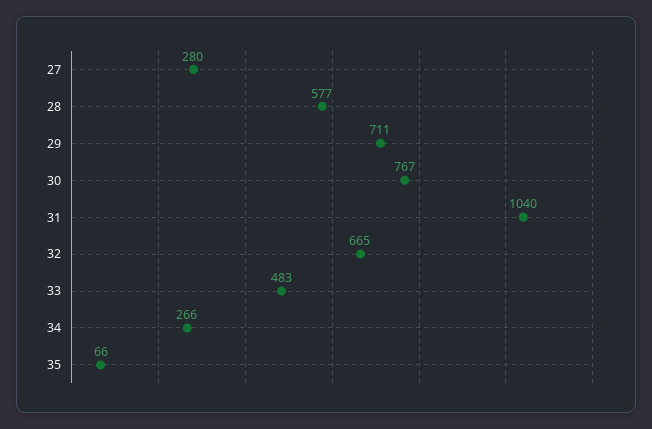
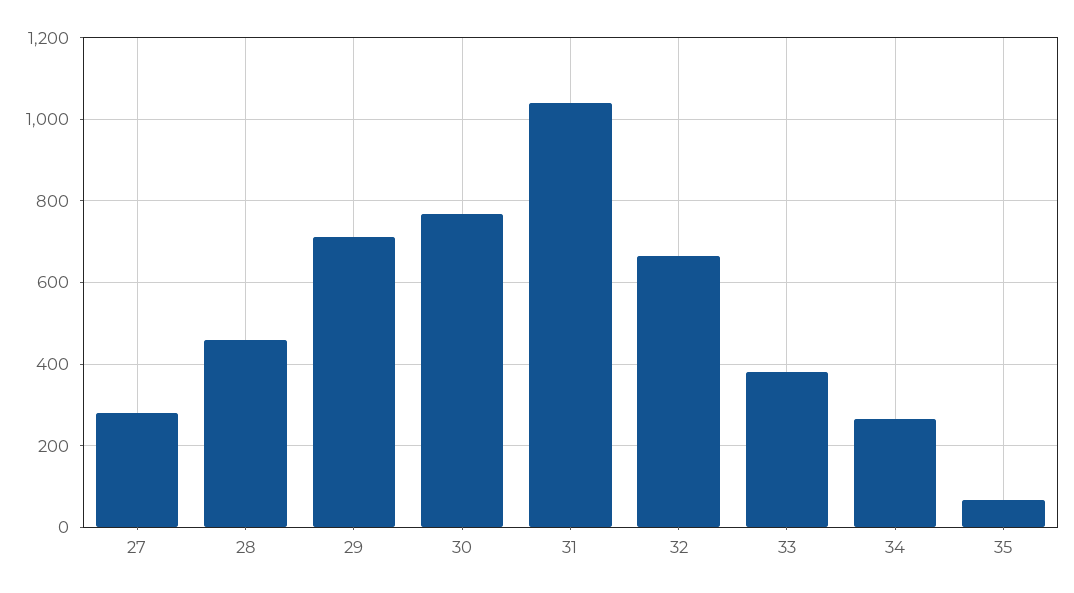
28: 577 -> 460
33: 483 -> 380

